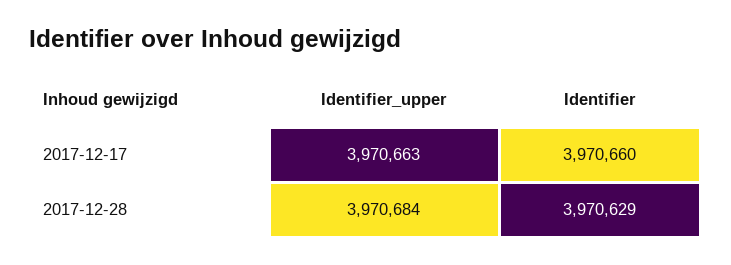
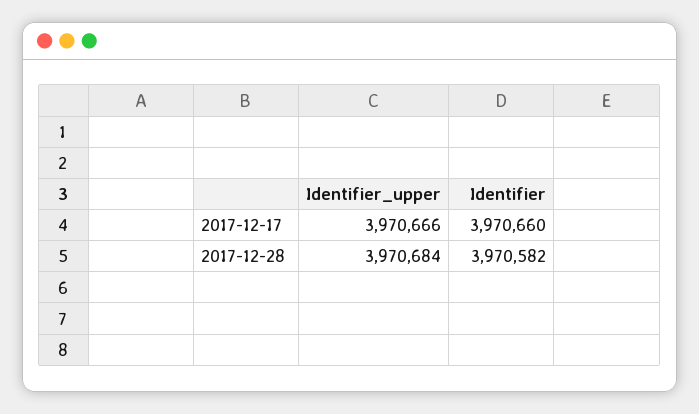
Identifier_upper, 2017-12-17: 3970663 -> 3970666
Identifier, 2017-12-28: 3970629 -> 3970582

